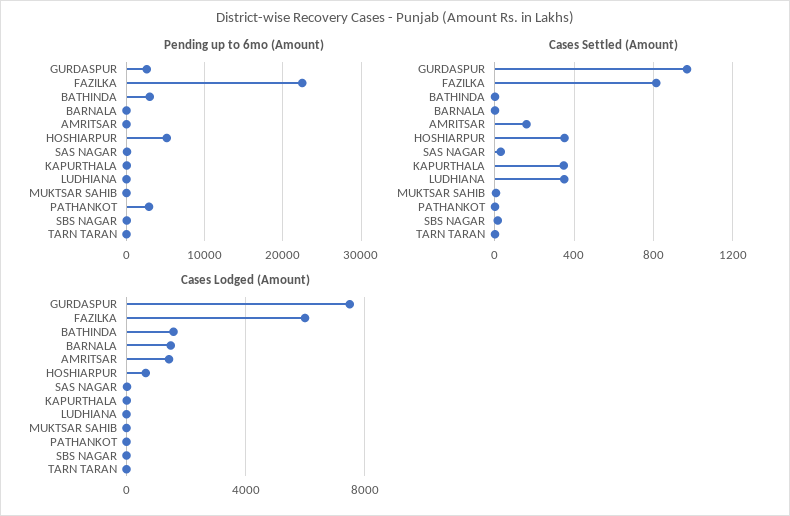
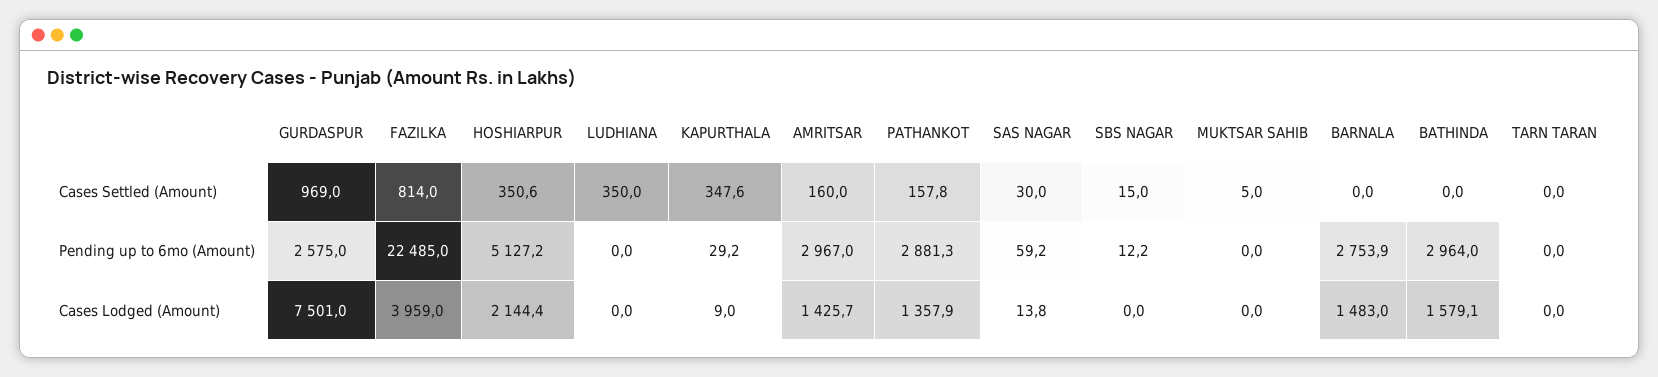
Pending up to 6mo (Amount), BARNALA: 0 -> 2753.9
Pending up to 6mo (Amount), AMRITSAR: 0 -> 2967
Cases Settled (Amount), PATHANKOT: 0 -> 157.8
Cases Lodged (Amount), FAZILKA: 6000 -> 3959
Cases Lodged (Amount), HOSHIARPUR: 500 -> 2144.4
Cases Lodged (Amount), PATHANKOT: 0 -> 1357.9

